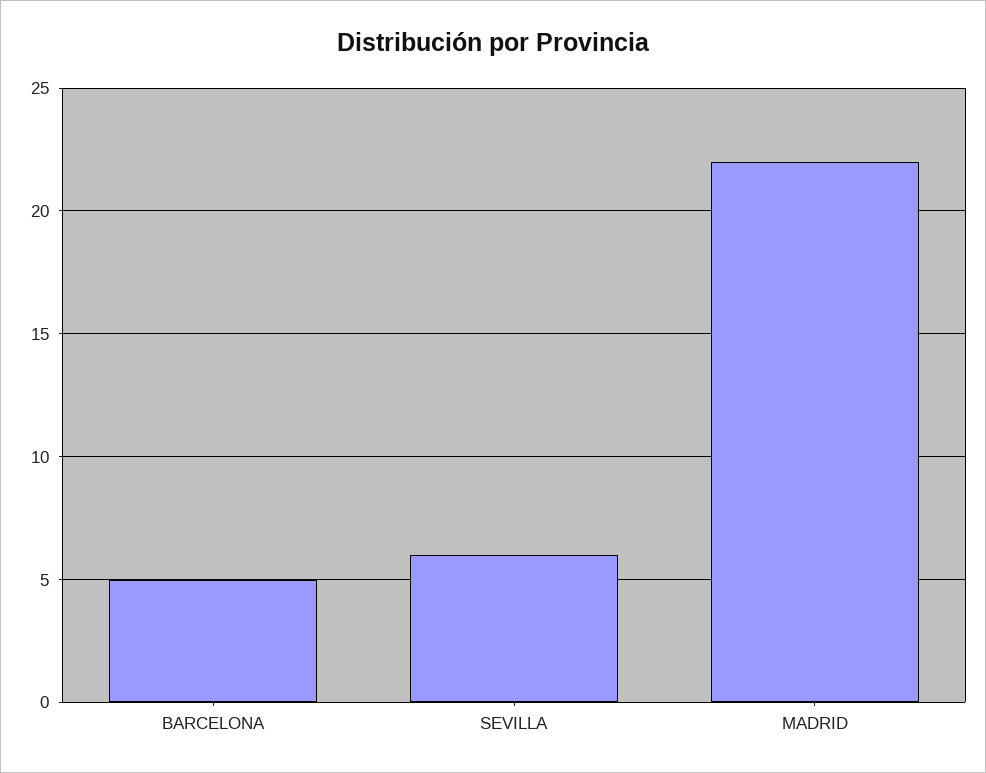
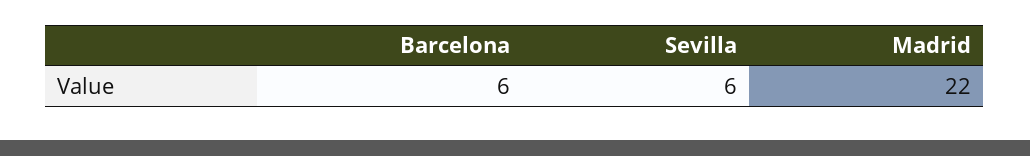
BARCELONA: 5 -> 6

